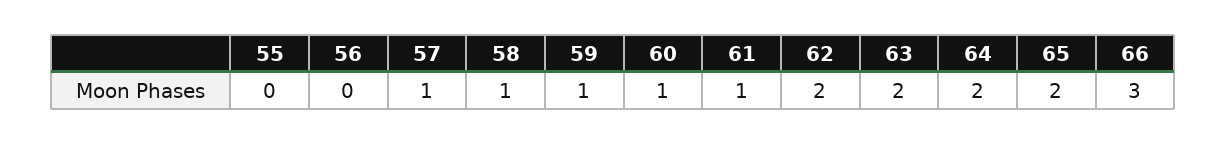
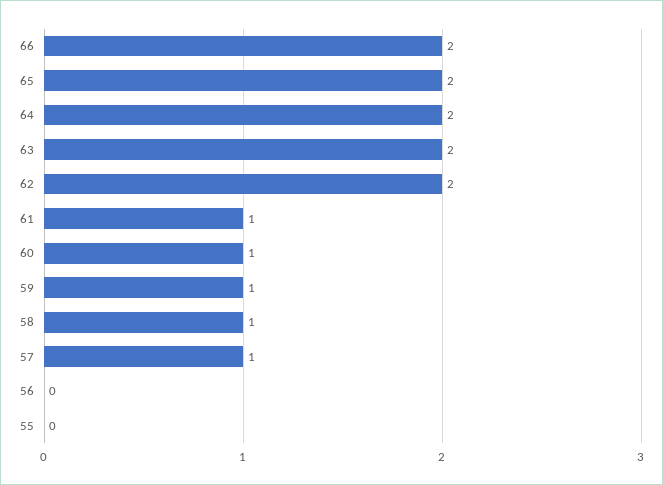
66: 3 -> 2

